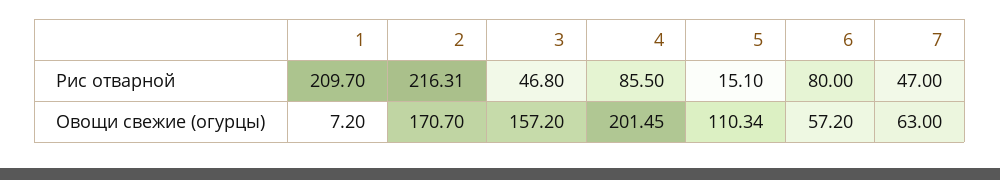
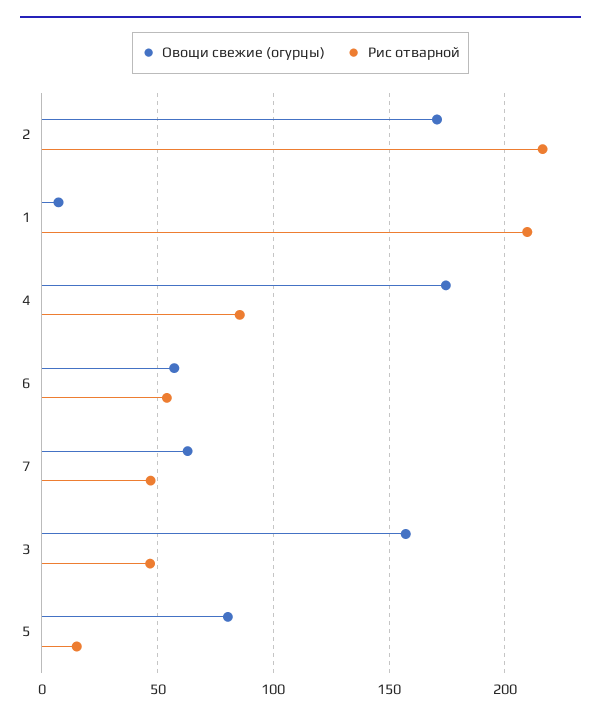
Рис отварной, 6: 80 -> 55
Овощи свежие (огурцы), 4: 201.45 -> 175
Овощи свежие (огурцы), 5: 110.34 -> 80

